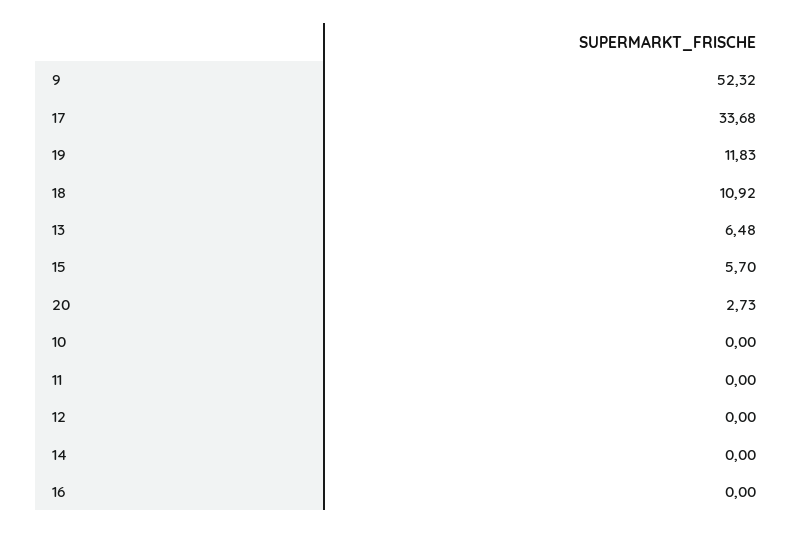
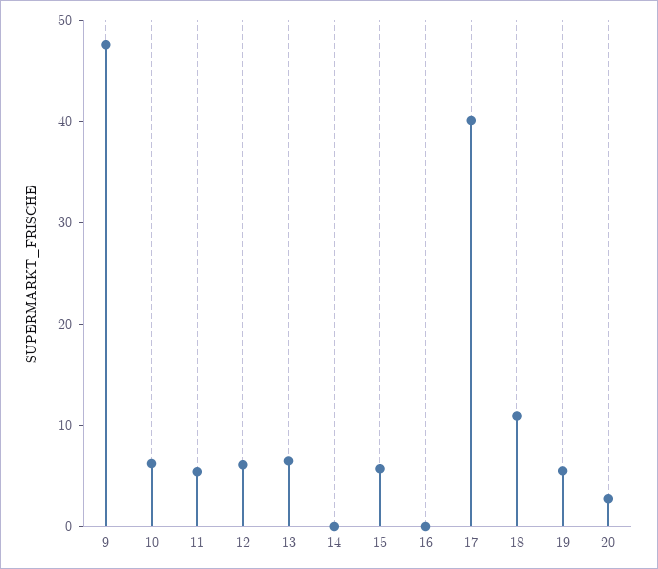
9: 52.32 -> 48
17: 33.68 -> 40
19: 11.83 -> 6
10: 0 -> 6
11: 0 -> 6
12: 0 -> 6

